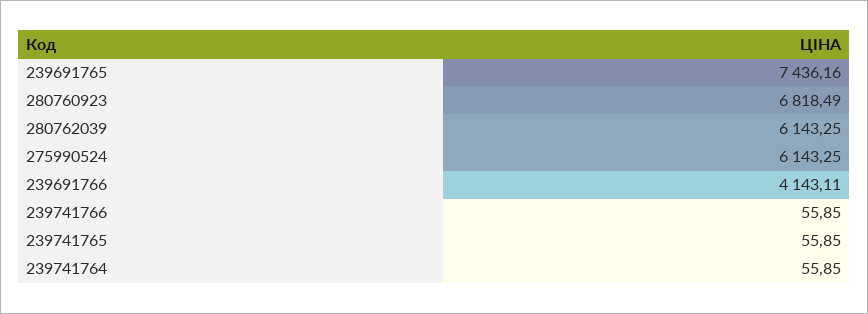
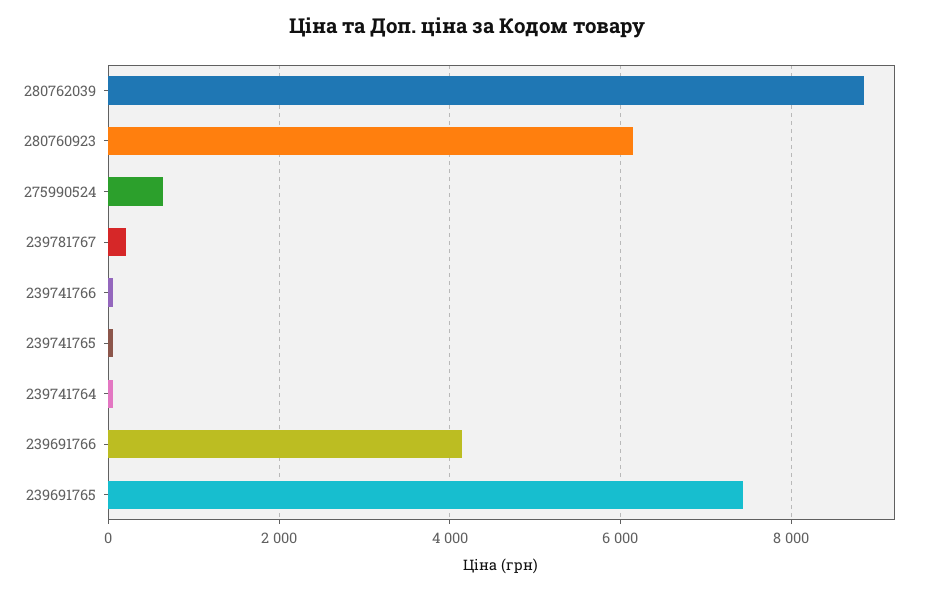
280760923: 6818.49 -> 6200
280762039: 6143.25 -> 8800
275990524: 6143.25 -> 600
239781767: none -> 200

